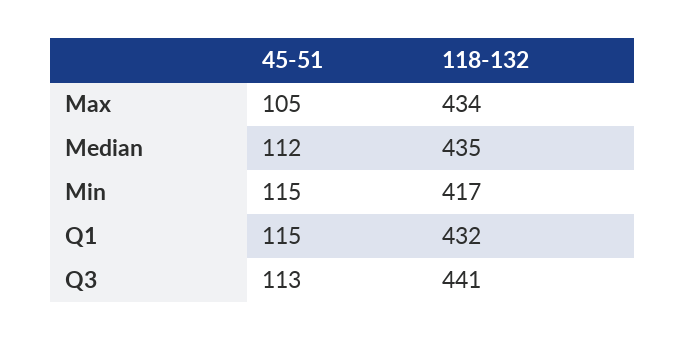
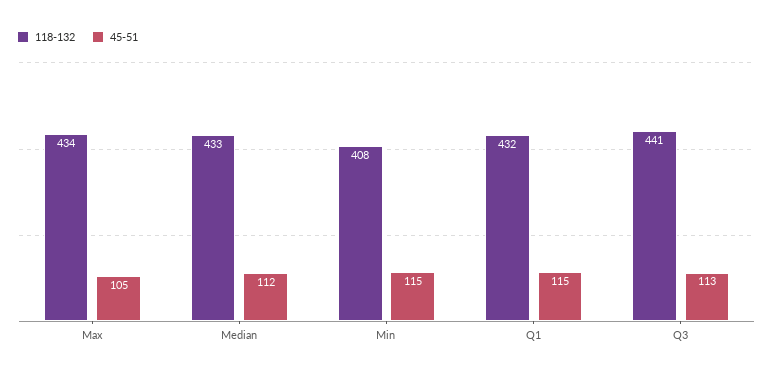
118-132, Median: 435 -> 433
118-132, Min: 417 -> 408

